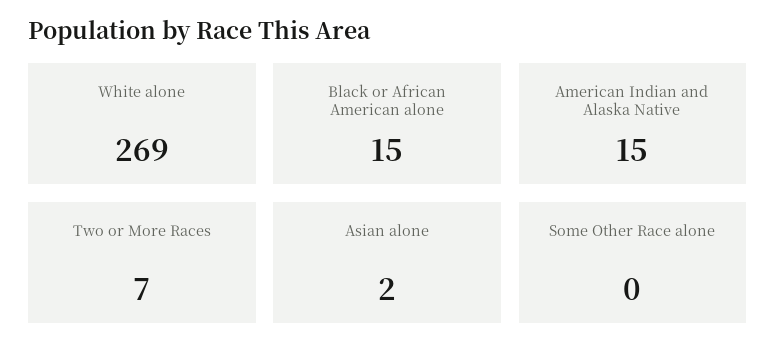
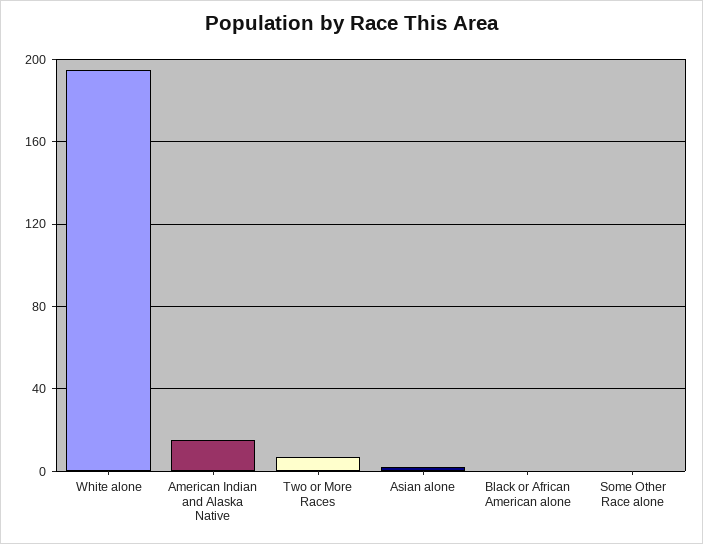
White alone: 269 -> 195
Black or African American alone: 15 -> 0

